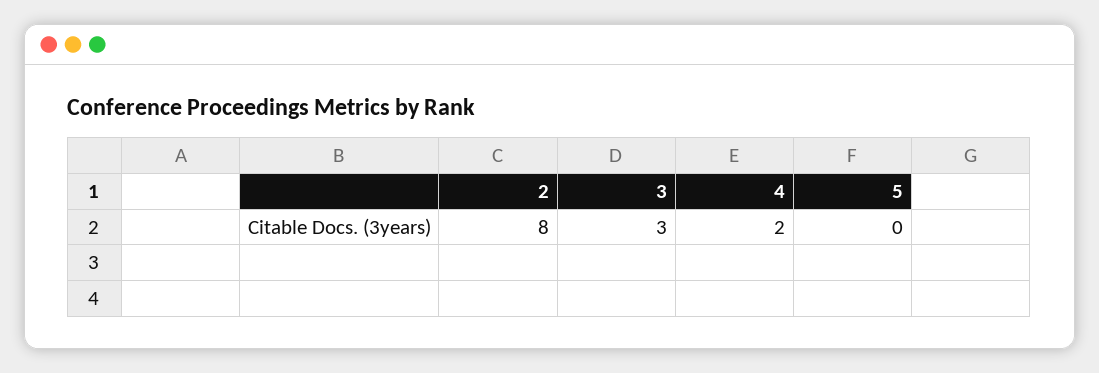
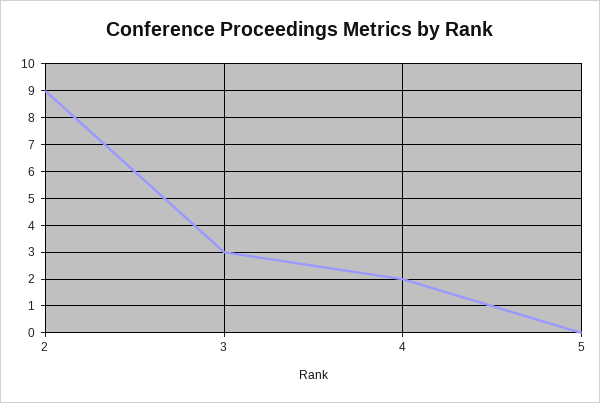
2: 8 -> 9

